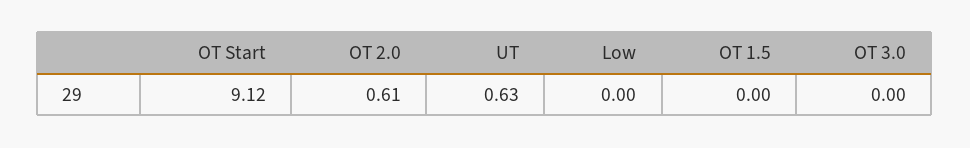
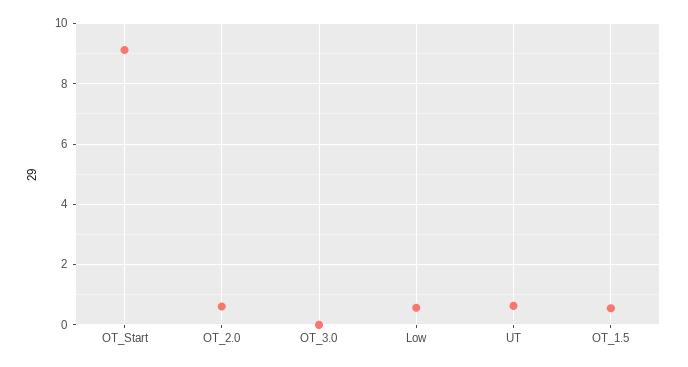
Low: 0 -> 0.6
OT 1.5: 0 -> 0.6

